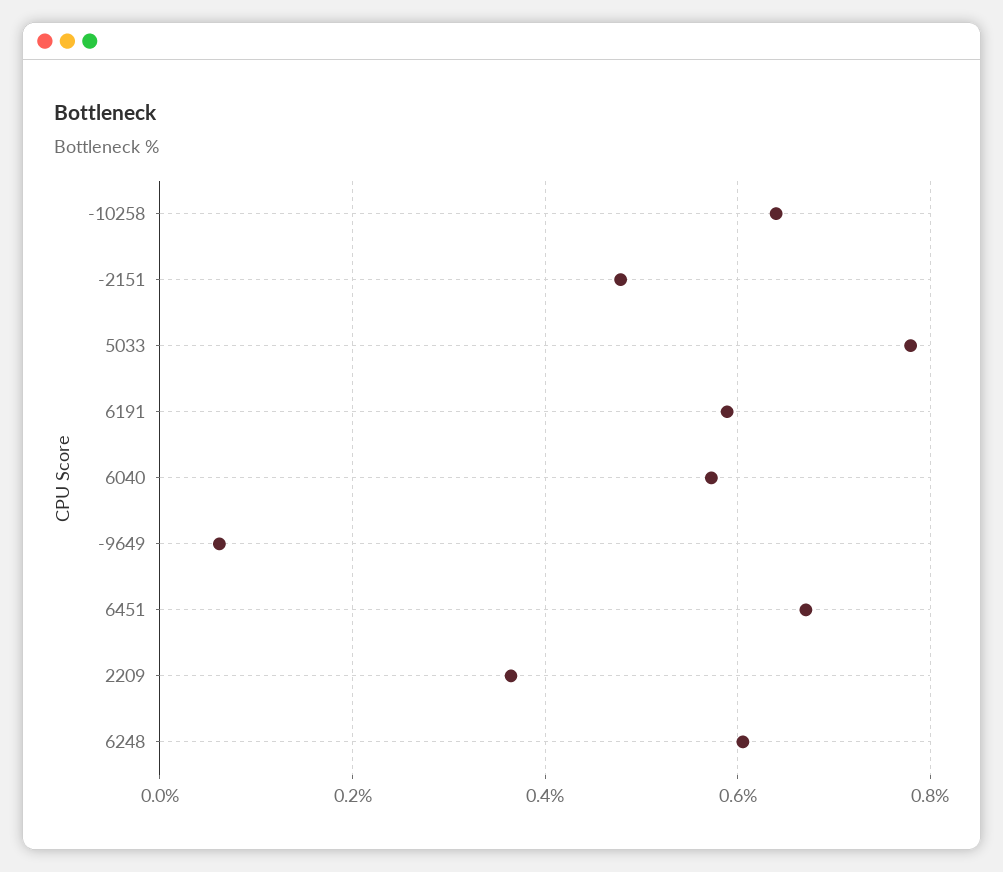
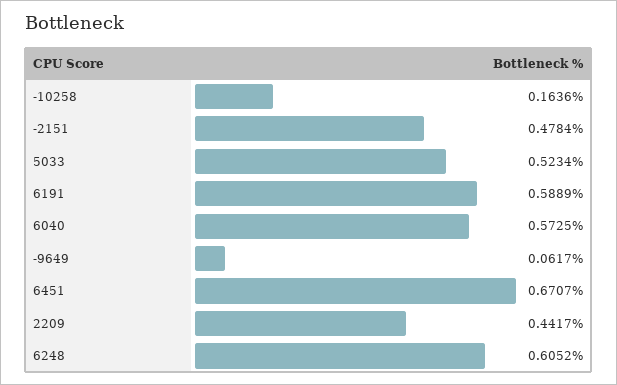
-10258: 0.64 -> 0.1636
5033: 0.78 -> 0.5234
2209: 0.36 -> 0.4417

